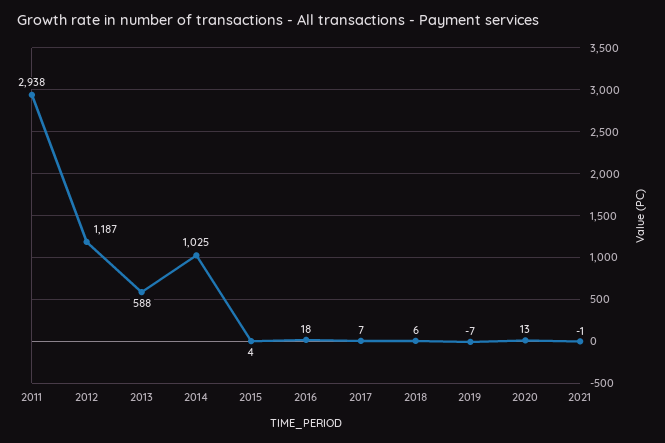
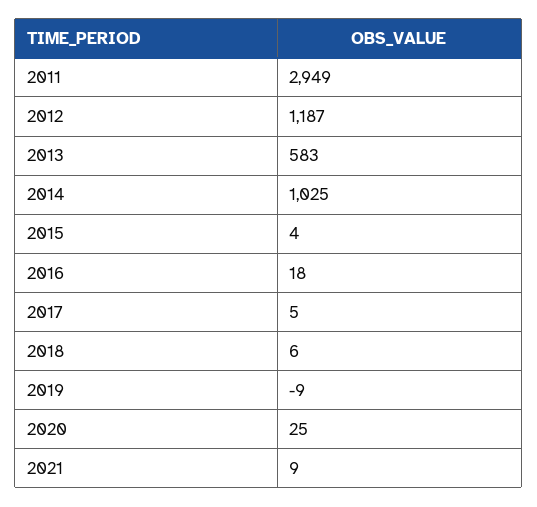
2011: 2938 -> 2949
2013: 588 -> 583
2017: 7 -> 5
2019: -7 -> -9
2020: 13 -> 25
2021: -1 -> 9

